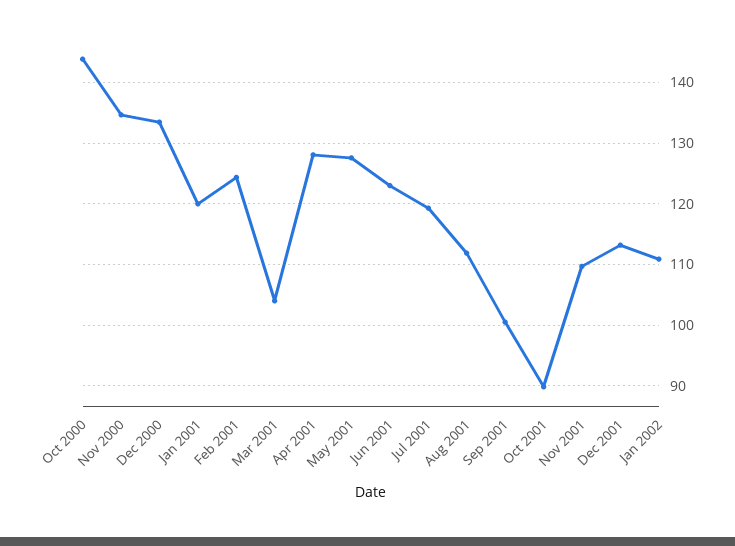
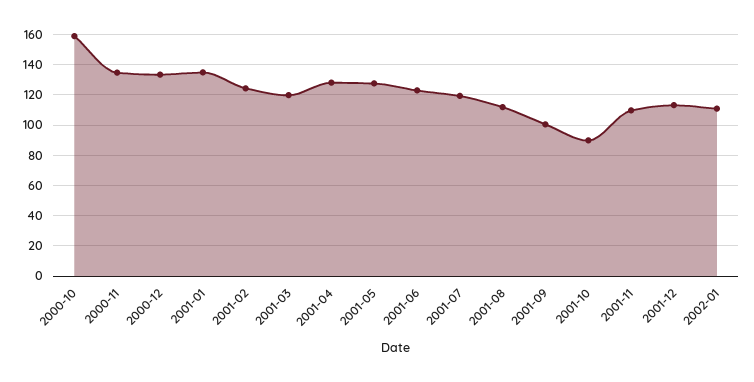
Oct 2000: 144 -> 160
Jan 2001: 120 -> 135
Mar 2001: 104 -> 120

